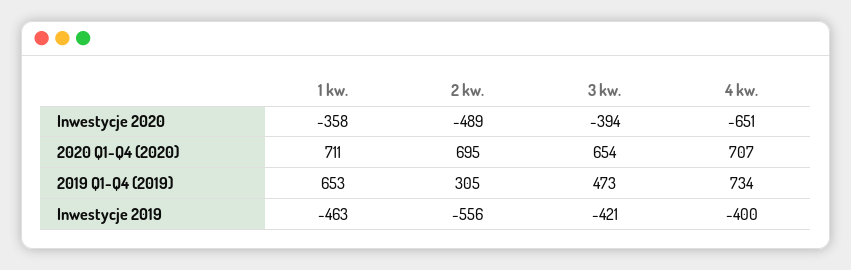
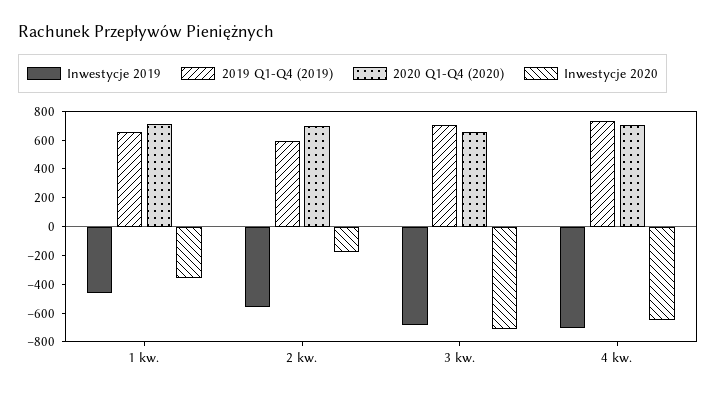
Inwestycje 2020, 2 kw.: -489 -> -200
Inwestycje 2020, 3 kw.: -394 -> -700
2019 Q1-Q4 (2019), 2 kw.: 305 -> 600
2019 Q1-Q4 (2019), 3 kw.: 473 -> 700
Inwestycje 2019, 3 kw.: -421 -> -700
Inwestycje 2019, 4 kw.: -400 -> -700

